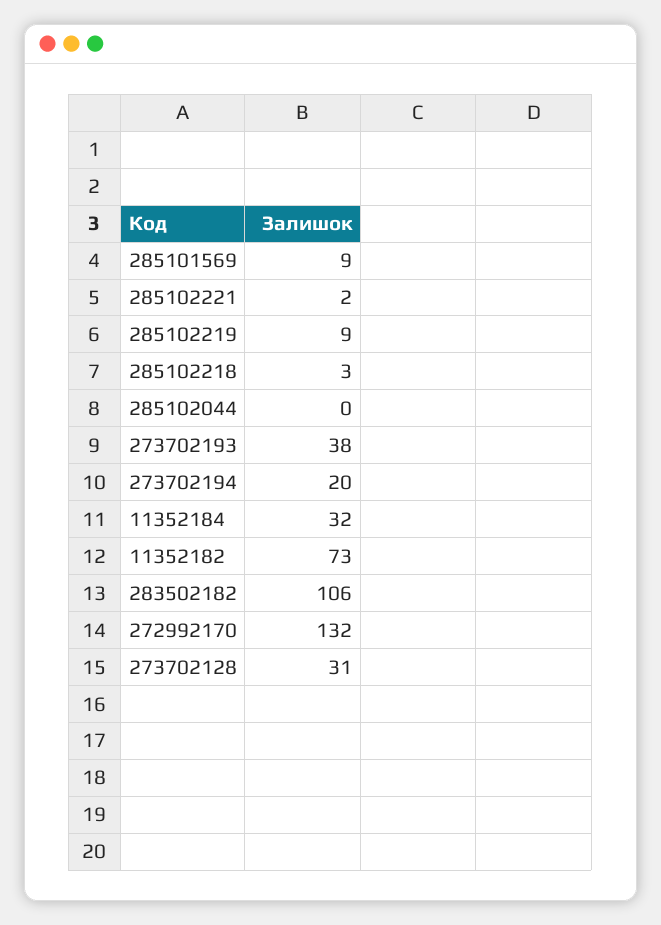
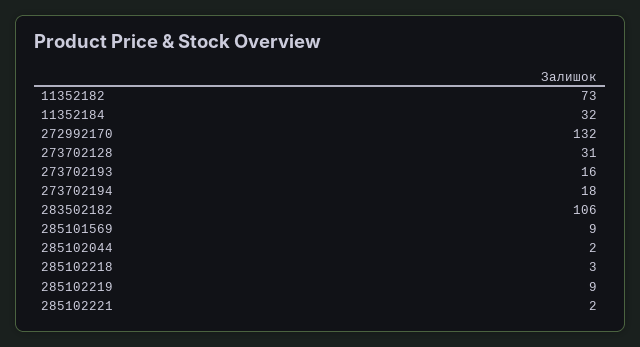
285102044: 0 -> 2
273702193: 38 -> 16
273702194: 20 -> 18

